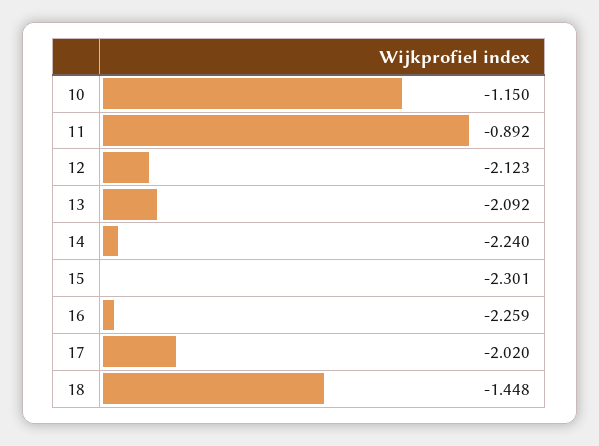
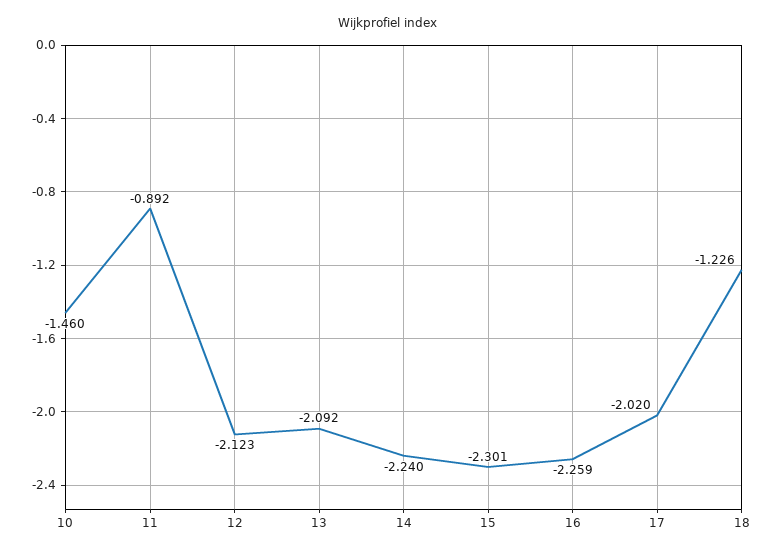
10: -1.15 -> -1.46
18: -1.448 -> -1.226

